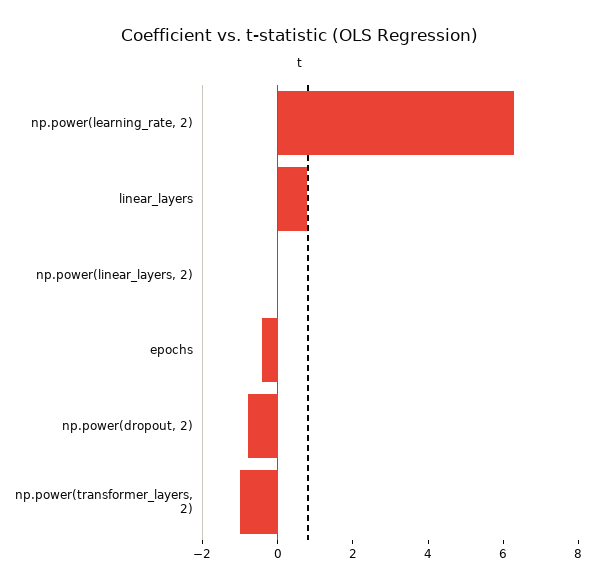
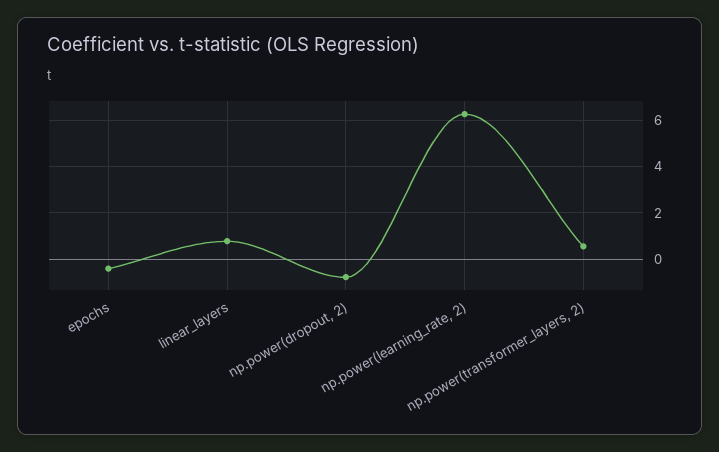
np.power(linear_layers, 2): 0 -> none
np.power(transformer_layers, 2): -1 -> 0.5

